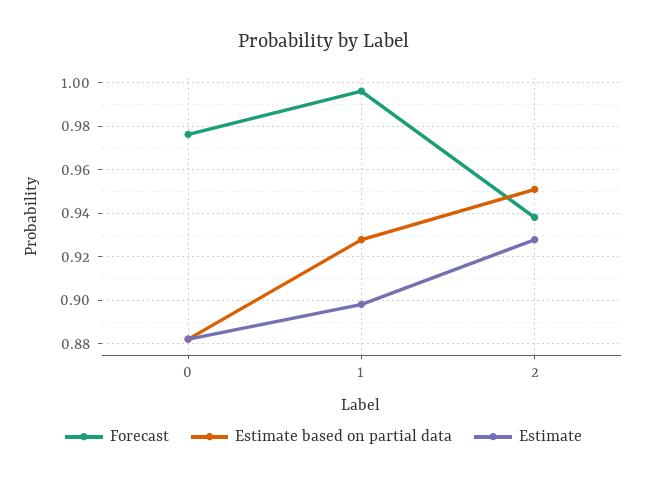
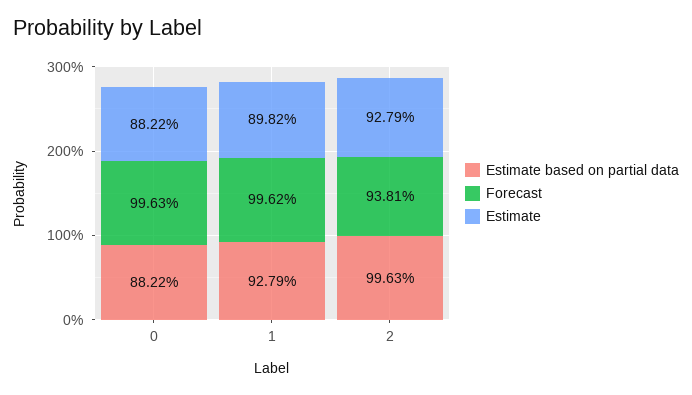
Forecast, 0: 0.975 -> 0.9963
Estimate based on partial data, 2: 0.95 -> 0.9963

